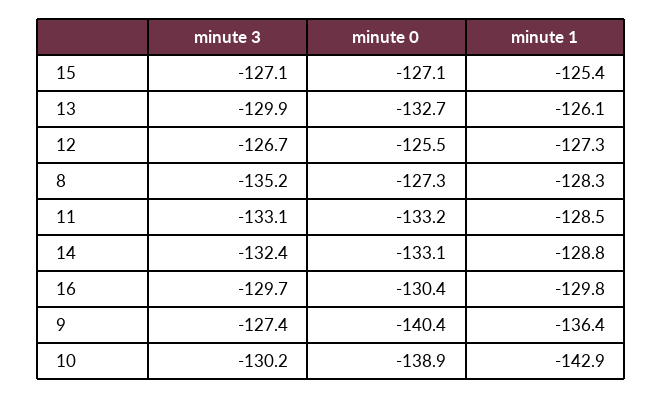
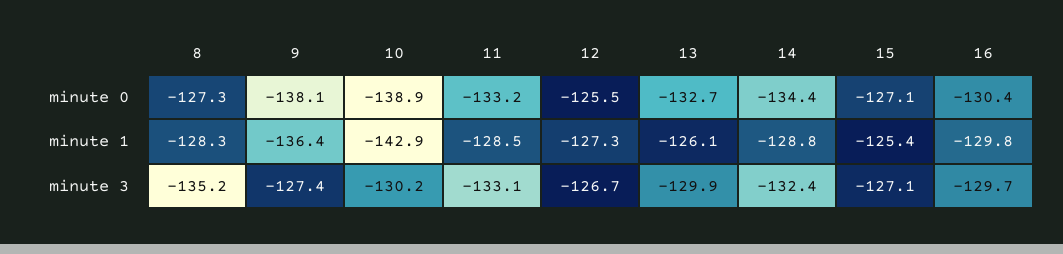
minute 0, 14: -133.1 -> -134.4
minute 0, 9: -140.4 -> -138.1

